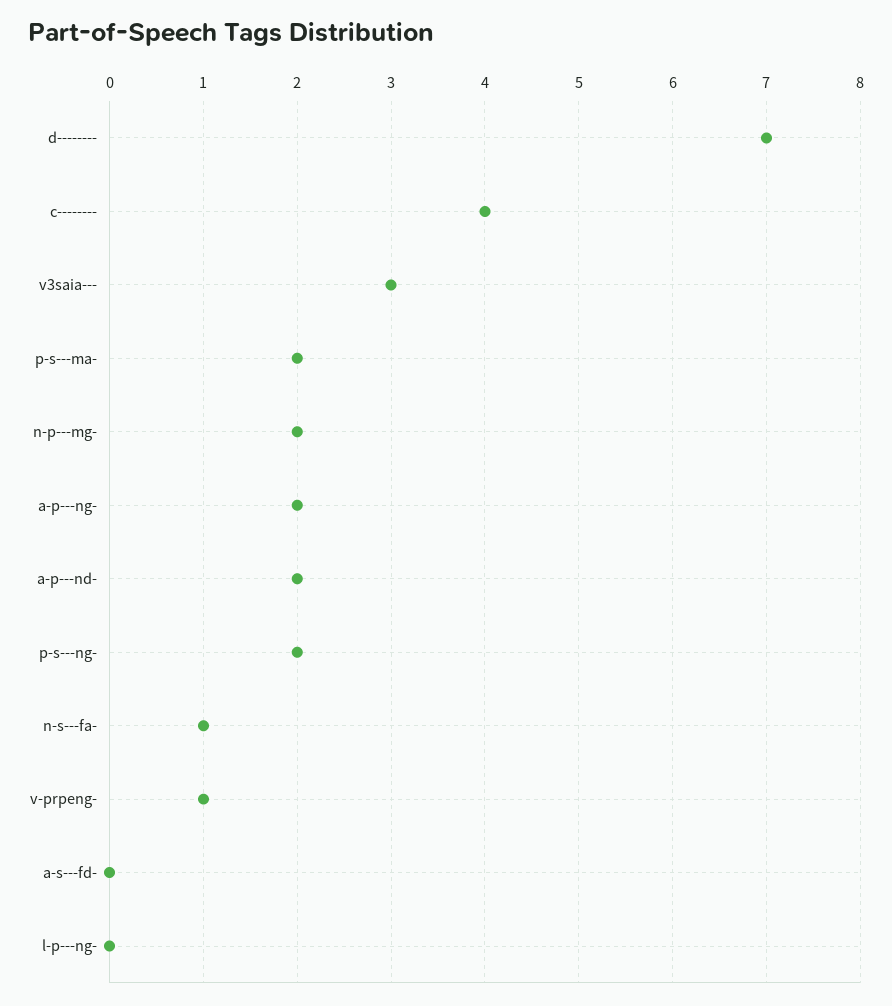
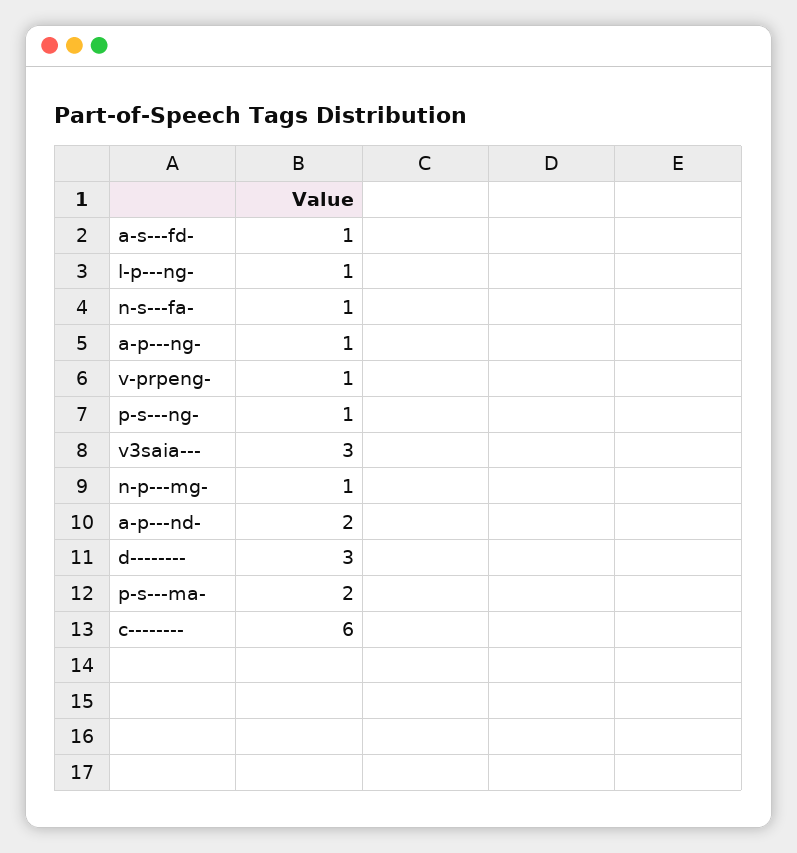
d--------: 7 -> 3
c--------: 4 -> 6
n-p---mg-: 2 -> 1
a-p---ng-: 2 -> 1
p-s---ng-: 2 -> 1
a-s---fd-: 0 -> 1
l-p---ng-: 0 -> 1

